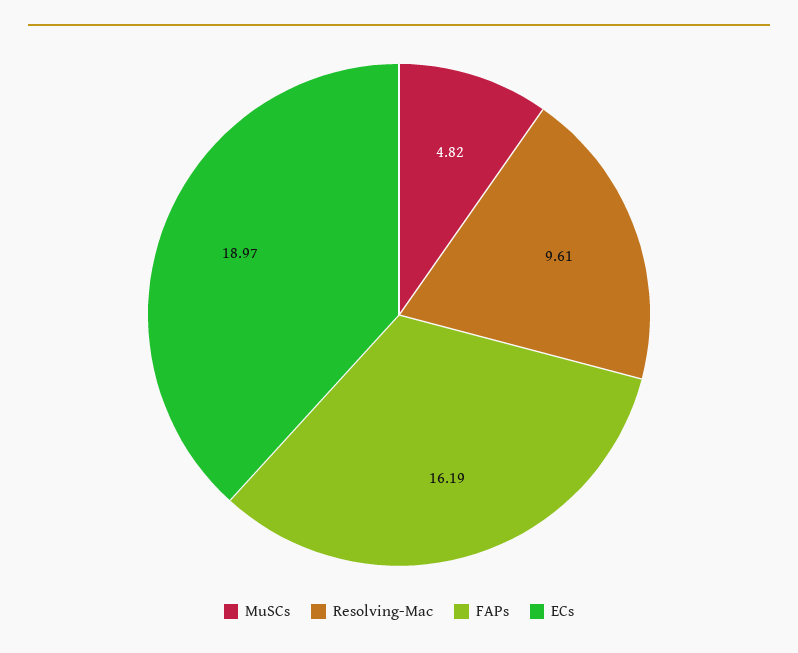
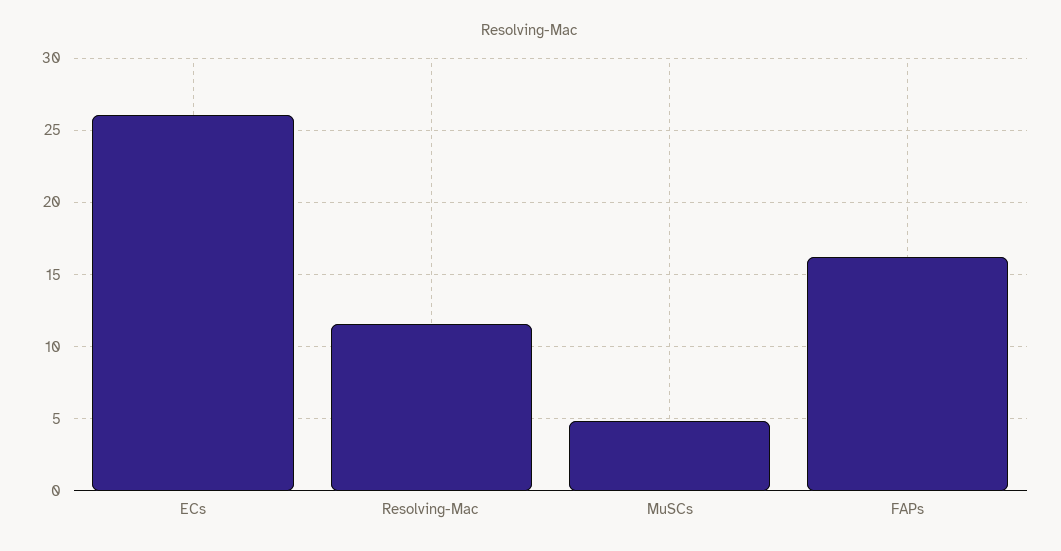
Resolving-Mac: 9.61 -> 11.5
ECs: 18.97 -> 26

